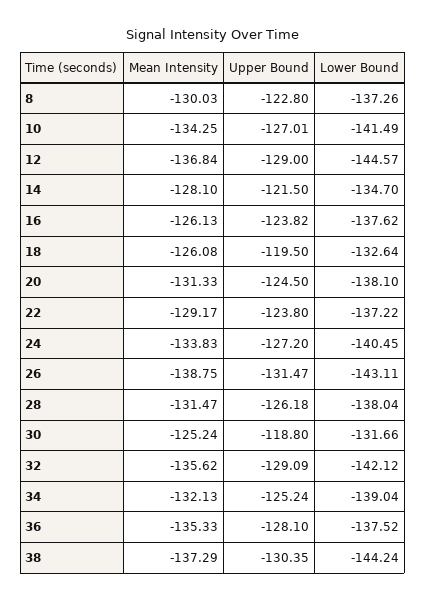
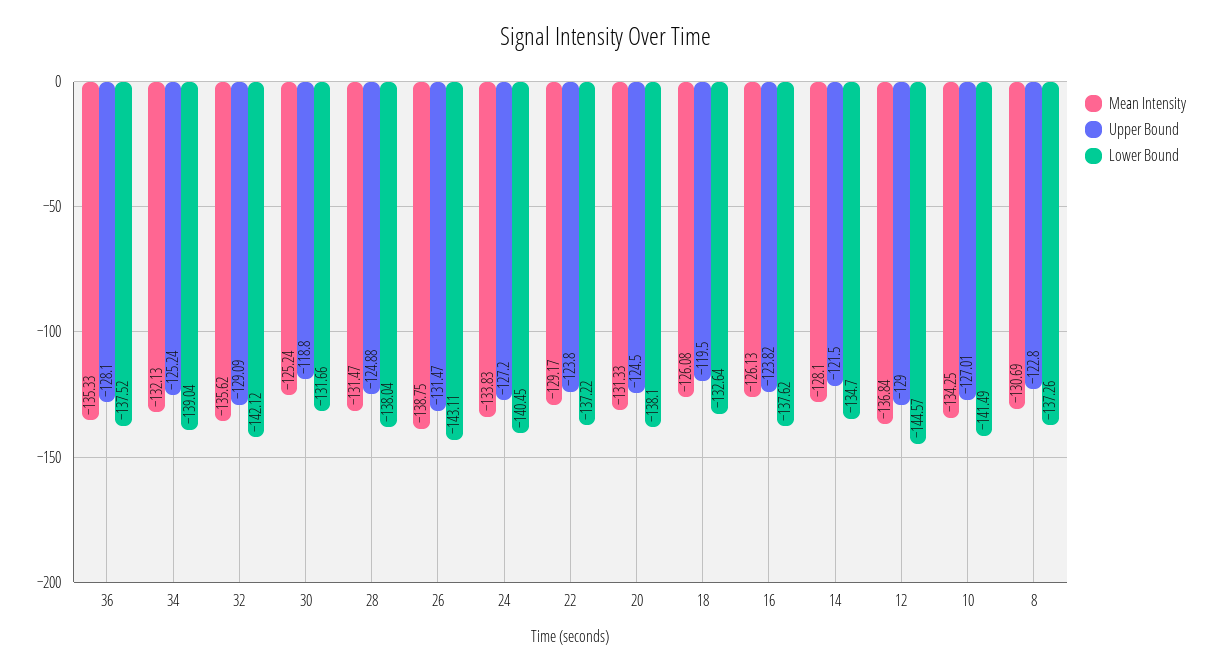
Mean Intensity, 8: -130.03 -> -130.69
Upper Bound, 28: -126.18 -> -124.88
Mean Intensity, 38: -137.29 -> none
Upper Bound, 38: -130.35 -> none
Lower Bound, 38: -144.24 -> none

